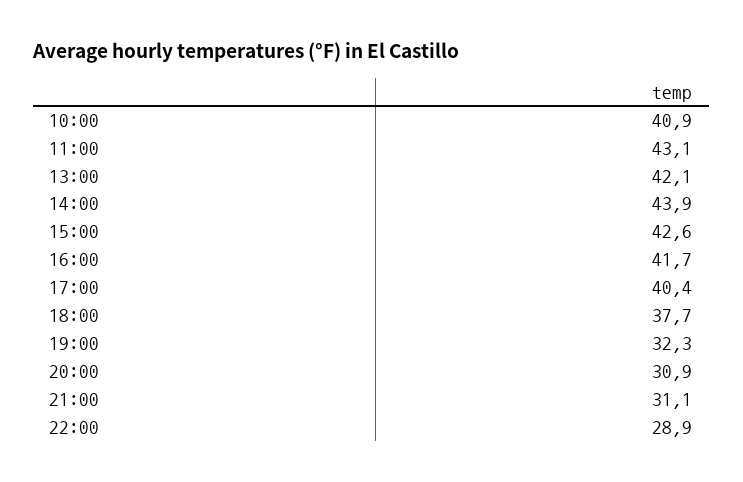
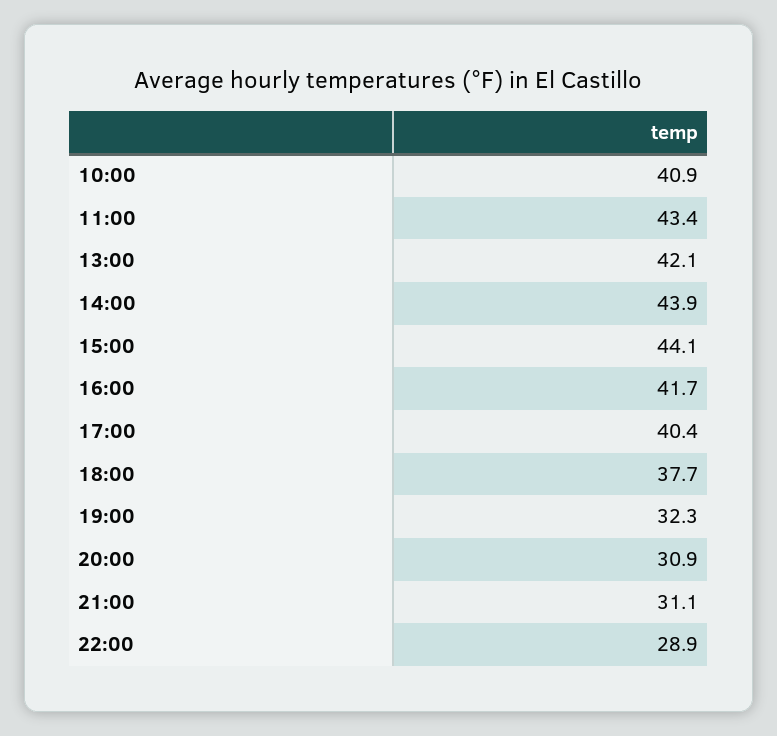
11:00: 43.1 -> 43.4
15:00: 42.6 -> 44.1

